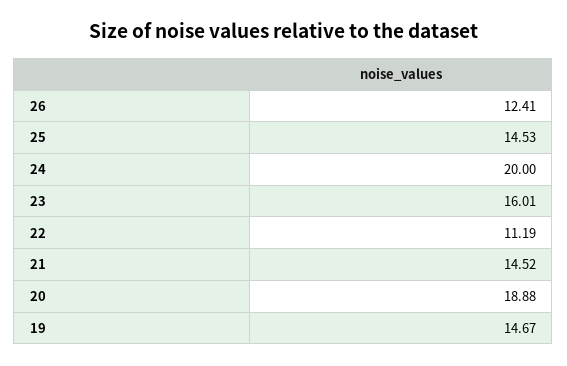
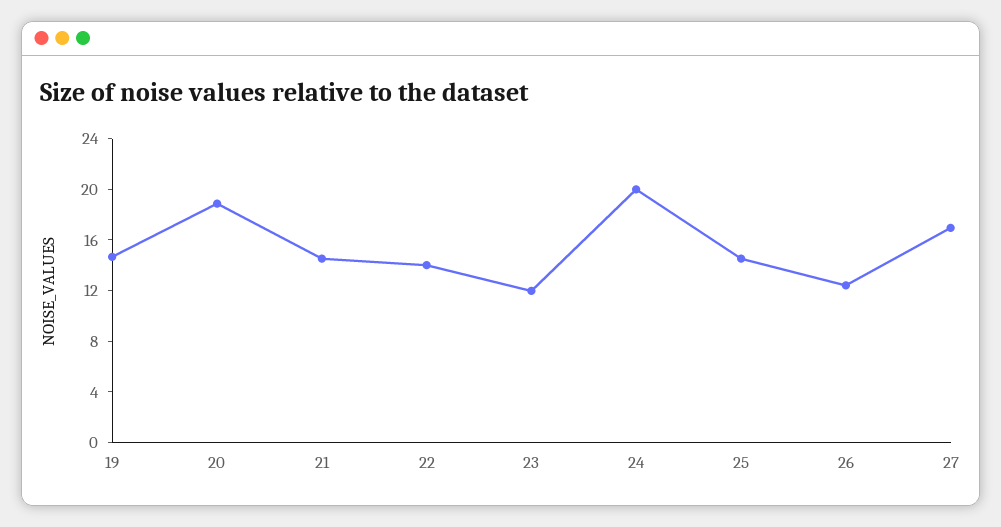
23: 16.01 -> 12
22: 11.19 -> 14
27: none -> 17

